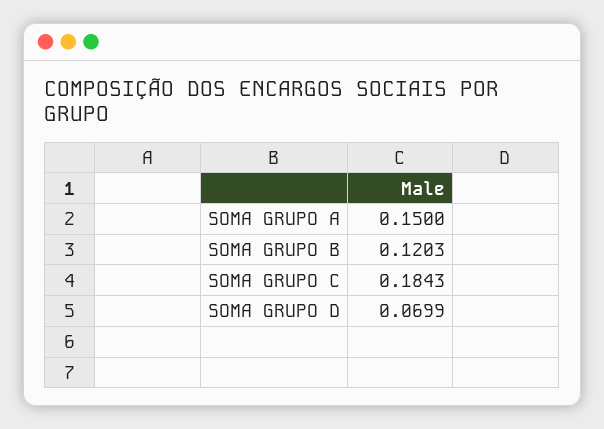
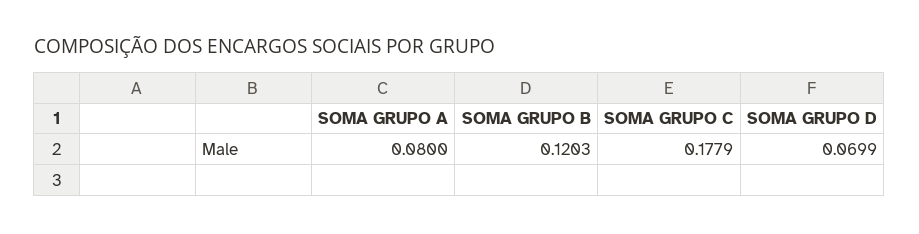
SOMA GRUPO A: 0.15 -> 0.08
SOMA GRUPO C: 0.1843 -> 0.1779

